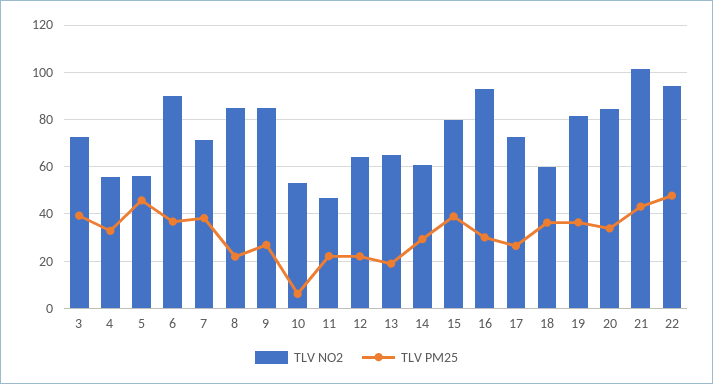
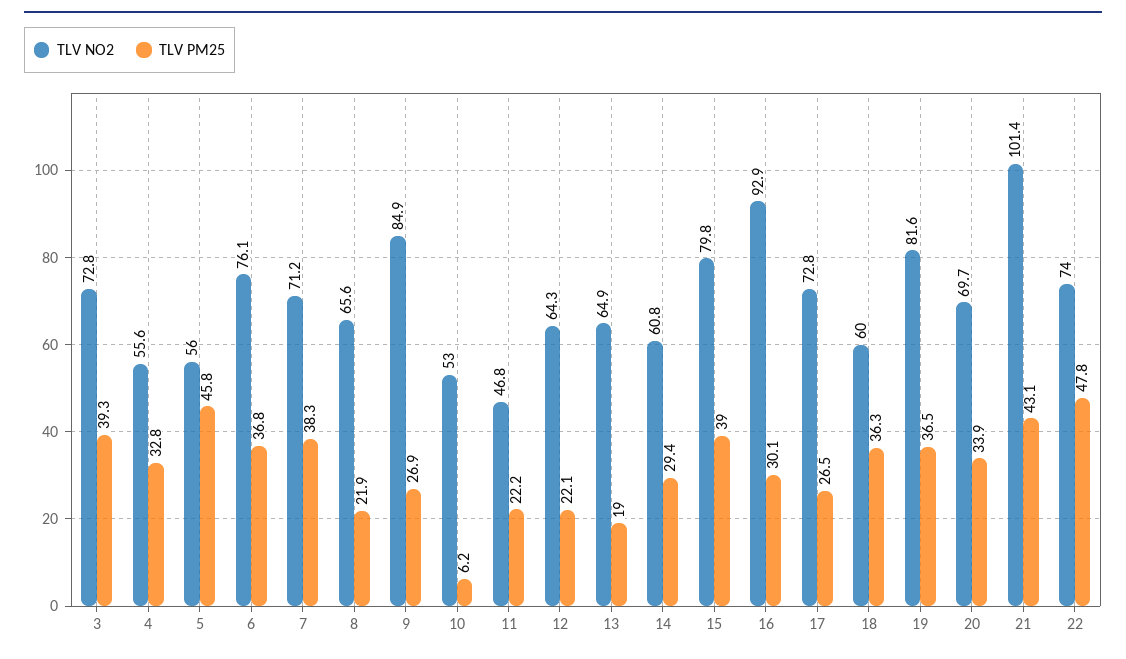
TLV NO2, 6: 90 -> 76.1
TLV NO2, 8: 85 -> 65.6
TLV NO2, 20: 85 -> 69.7
TLV NO2, 22: 95 -> 74

